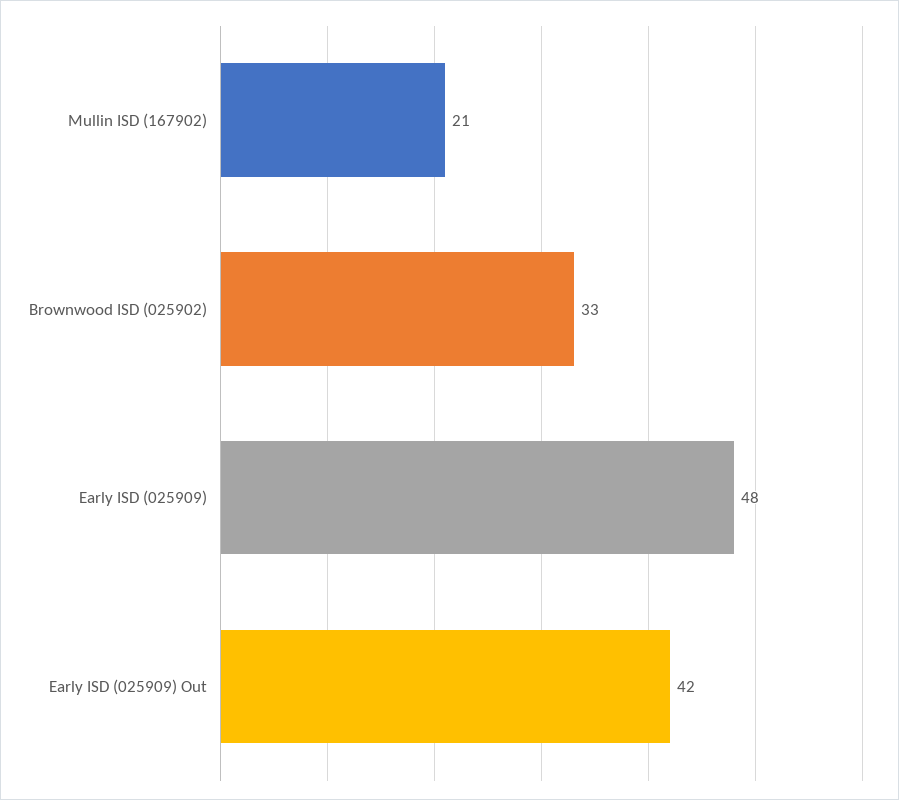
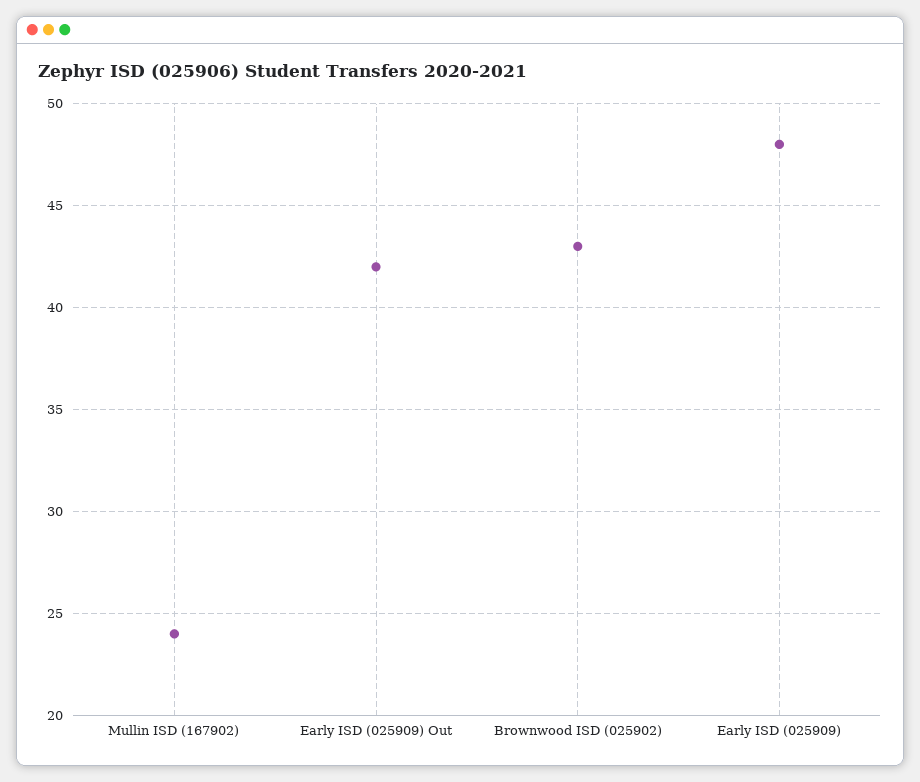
Mullin ISD (167902): 21 -> 24
Brownwood ISD (025902): 33 -> 43

